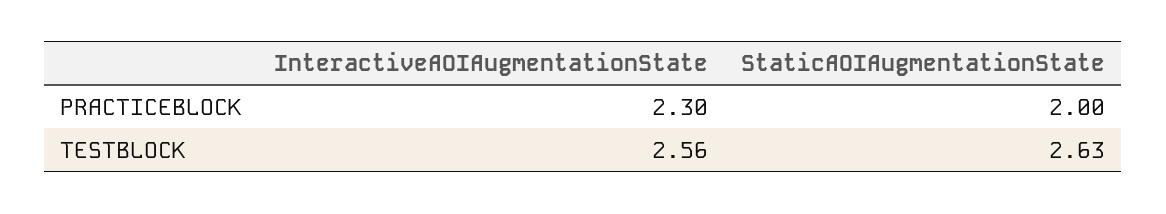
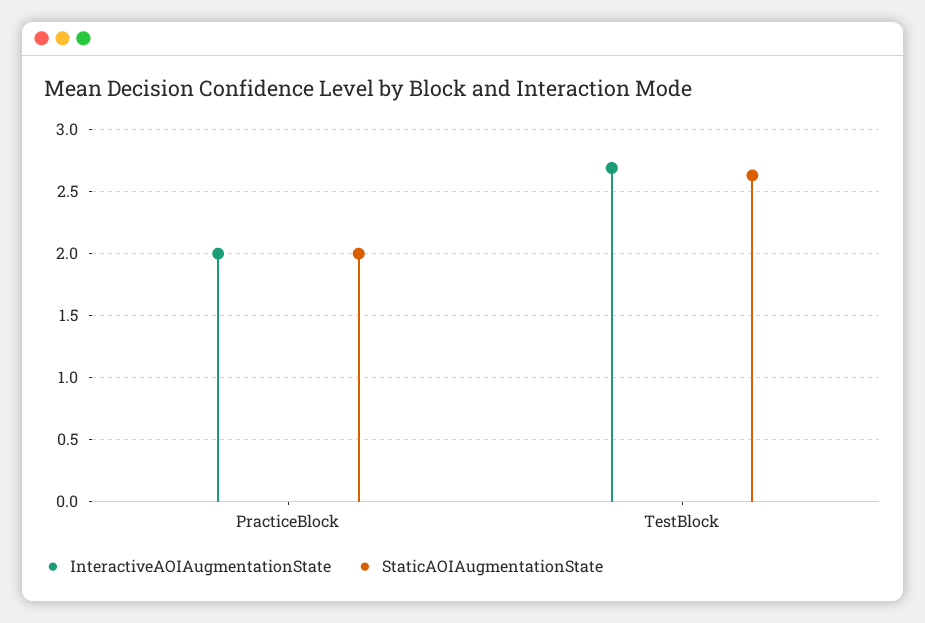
InteractiveAOIAugmentationState, PRACTICEBLOCK: 2.3 -> 2
InteractiveAOIAugmentationState, TESTBLOCK: 2.56 -> 2.7

